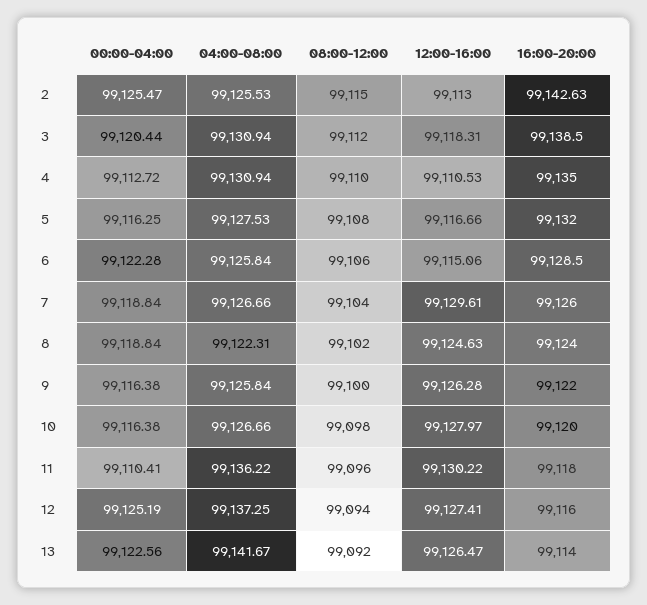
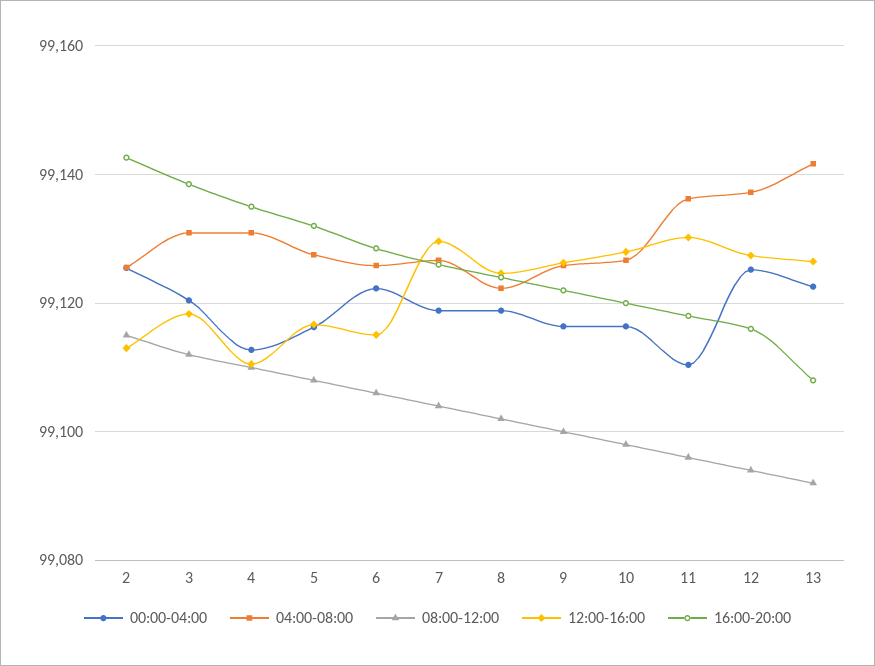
16:00-20:00, 13: 99114 -> 99108

